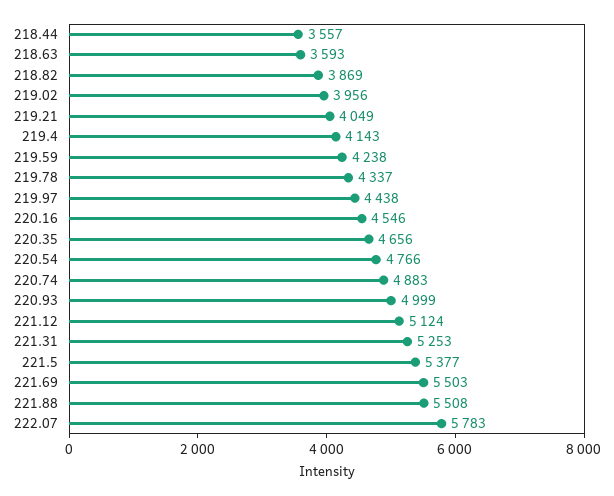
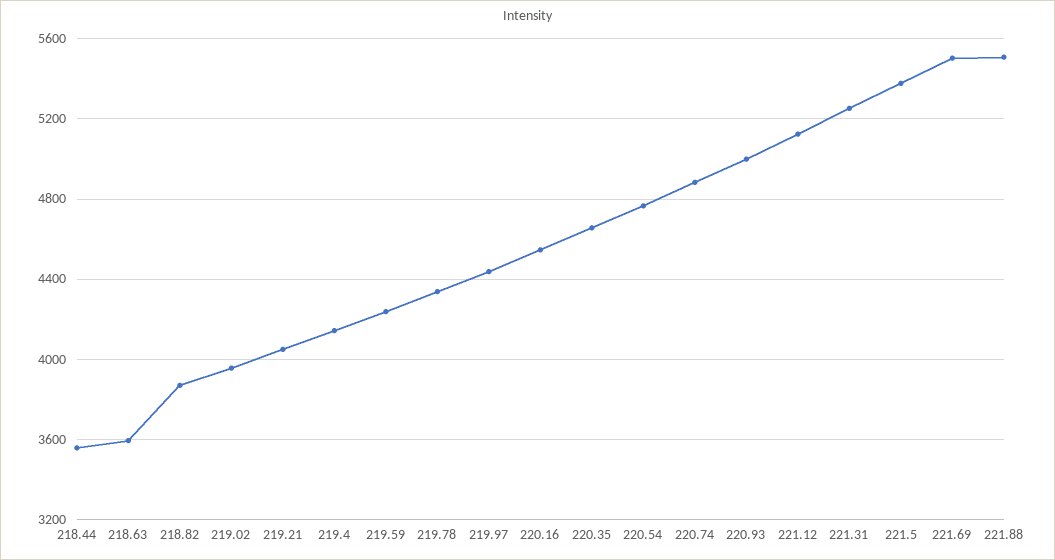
222.07: 5783 -> none

